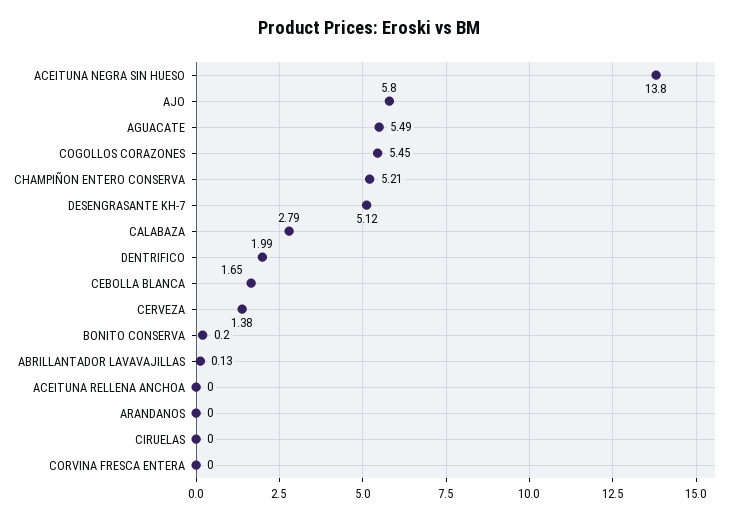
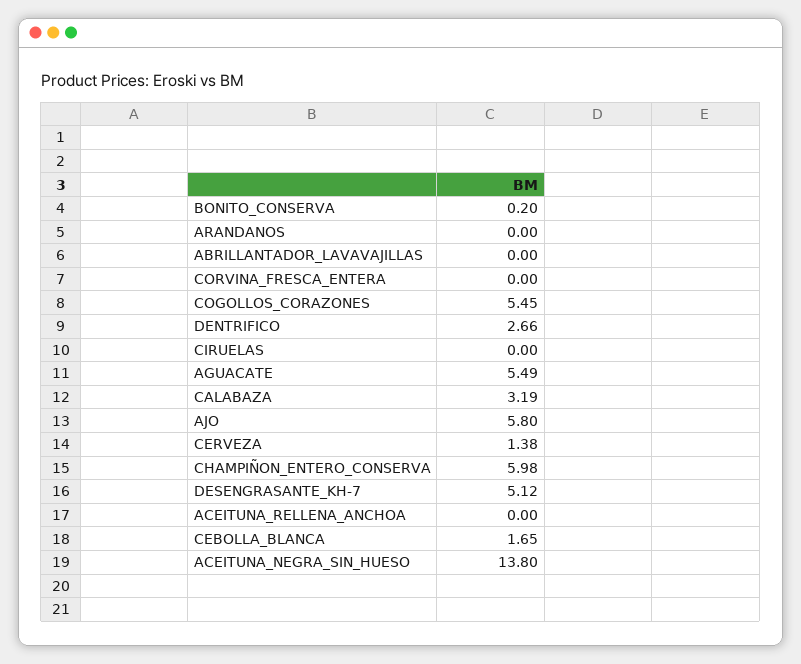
CHAMPIÑON ENTERO CONSERVA: 5.21 -> 5.98
CALABAZA: 2.79 -> 3.19
DENTRIFICO: 1.99 -> 2.66
ABRILLANTADOR LAVAVAJILLAS: 0.13 -> 0

